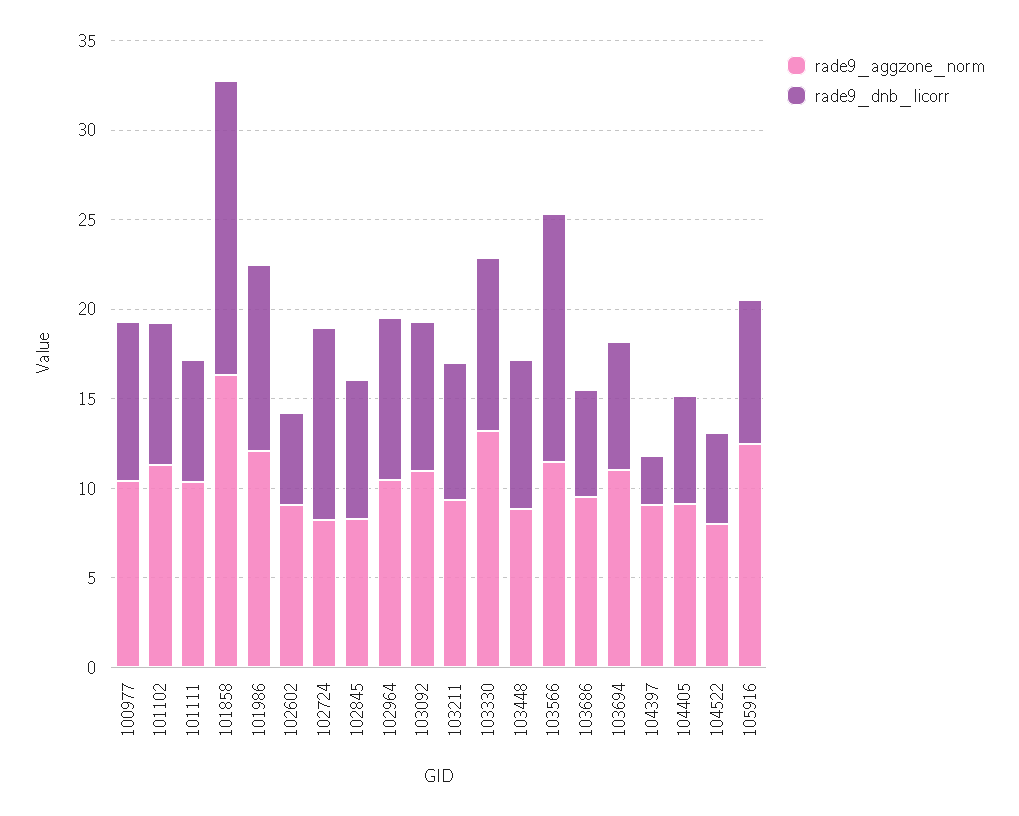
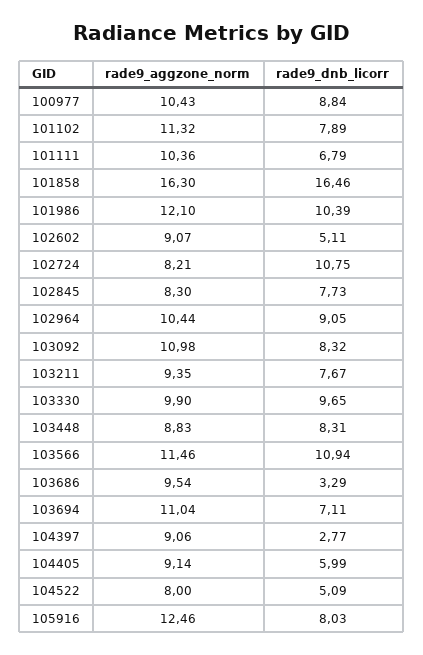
rade9_aggzone_norm, 103330: 13 -> 9.9
rade9_dnb_licorr, 103566: 14 -> 10.94
rade9_dnb_licorr, 103686: 6 -> 3.29

